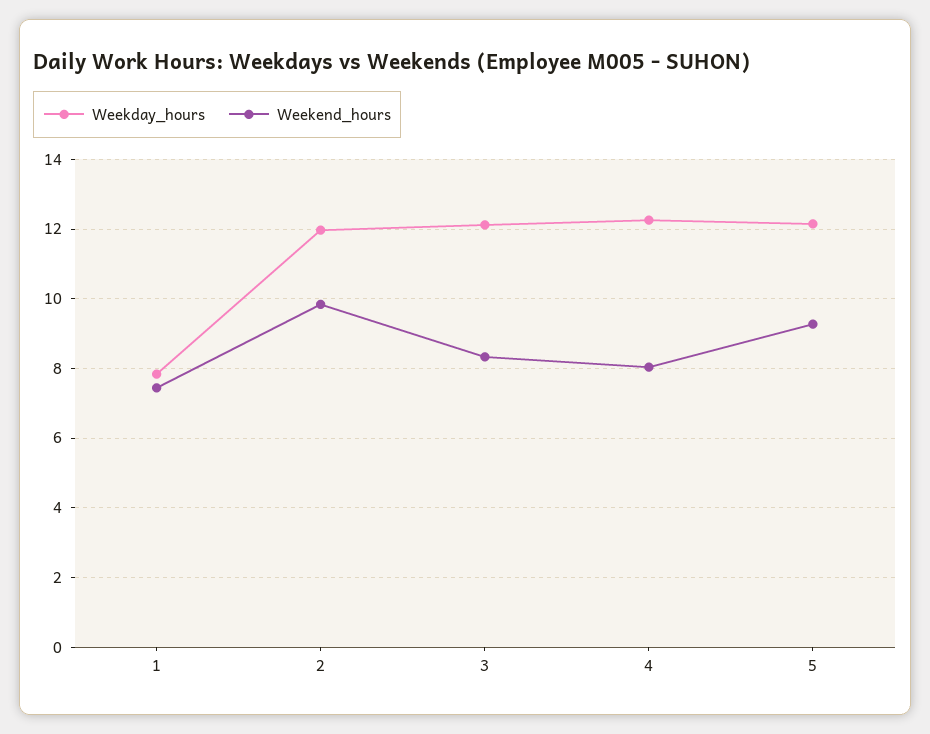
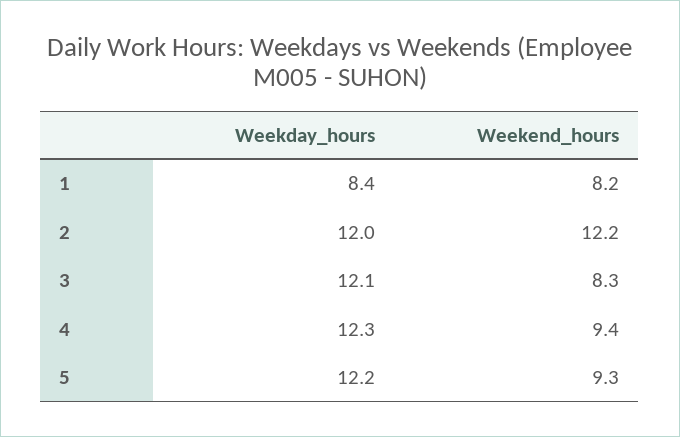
Weekday_hours, 1: 7.8 -> 8.4
Weekend_hours, 1: 7.4 -> 8.2
Weekend_hours, 2: 9.8 -> 12.2
Weekend_hours, 4: 8 -> 9.4

